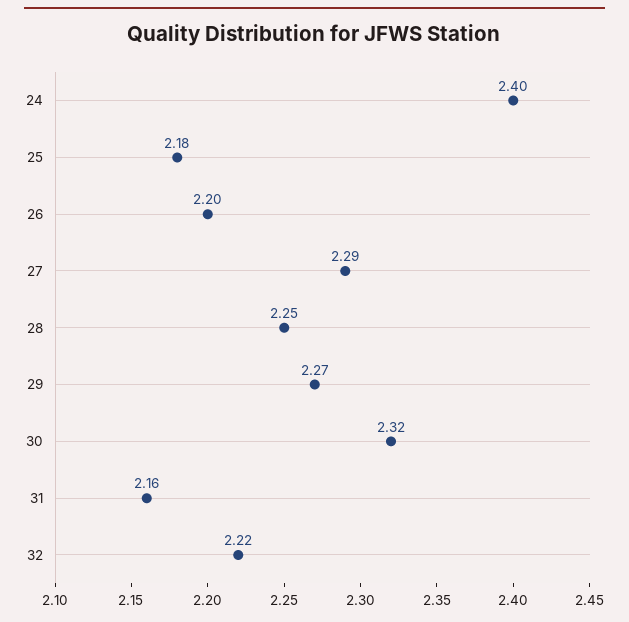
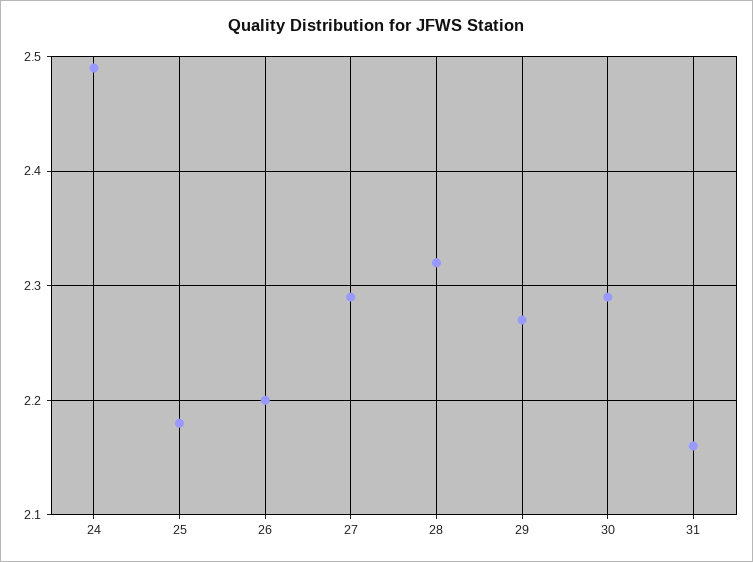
24: 2.4 -> 2.49
28: 2.25 -> 2.32
30: 2.32 -> 2.29
32: 2.22 -> none

